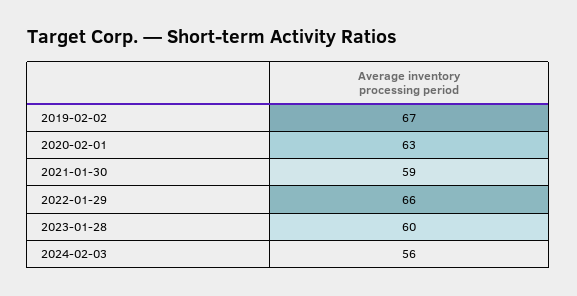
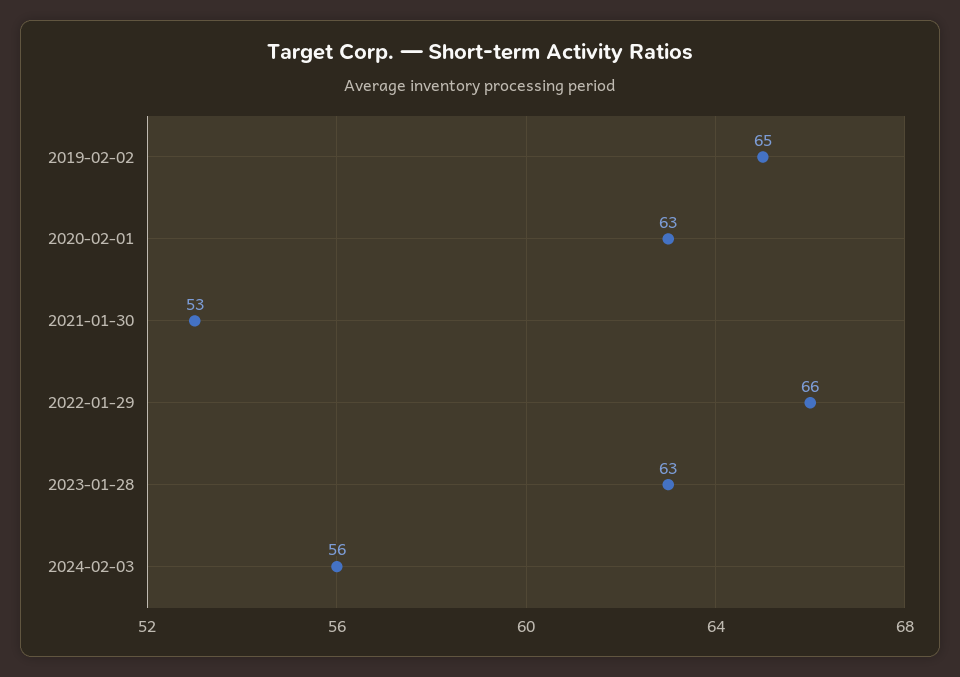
2019-02-02: 67 -> 65
2021-01-30: 59 -> 53
2023-01-28: 60 -> 63

